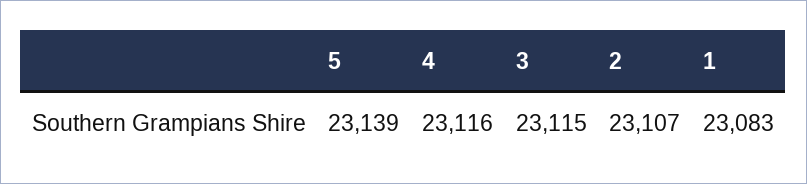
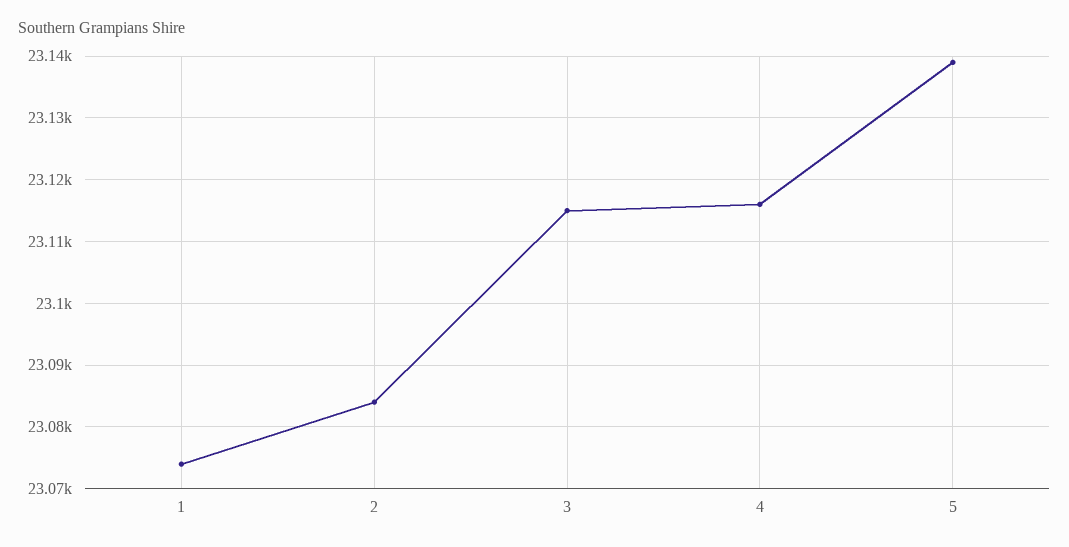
2: 23107 -> 23084
1: 23083 -> 23074

